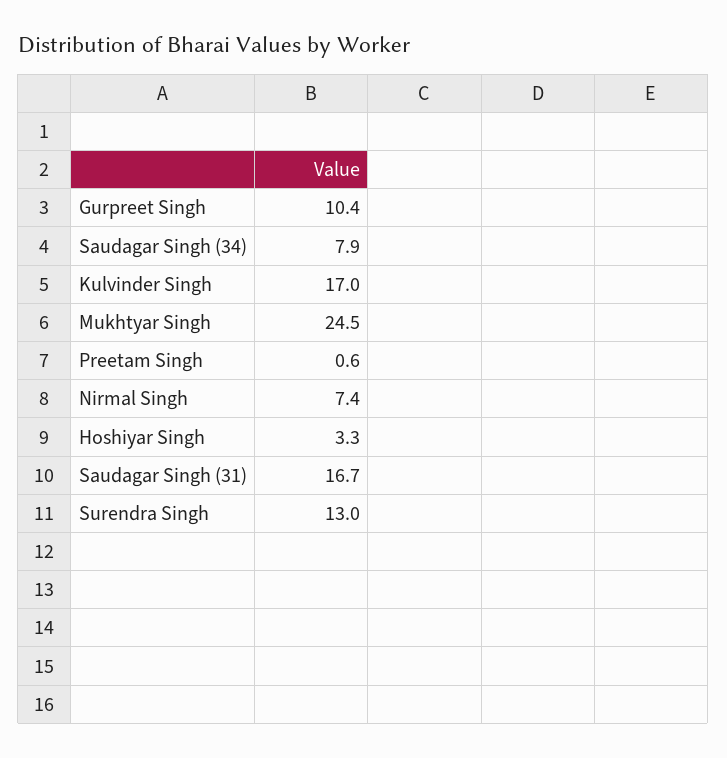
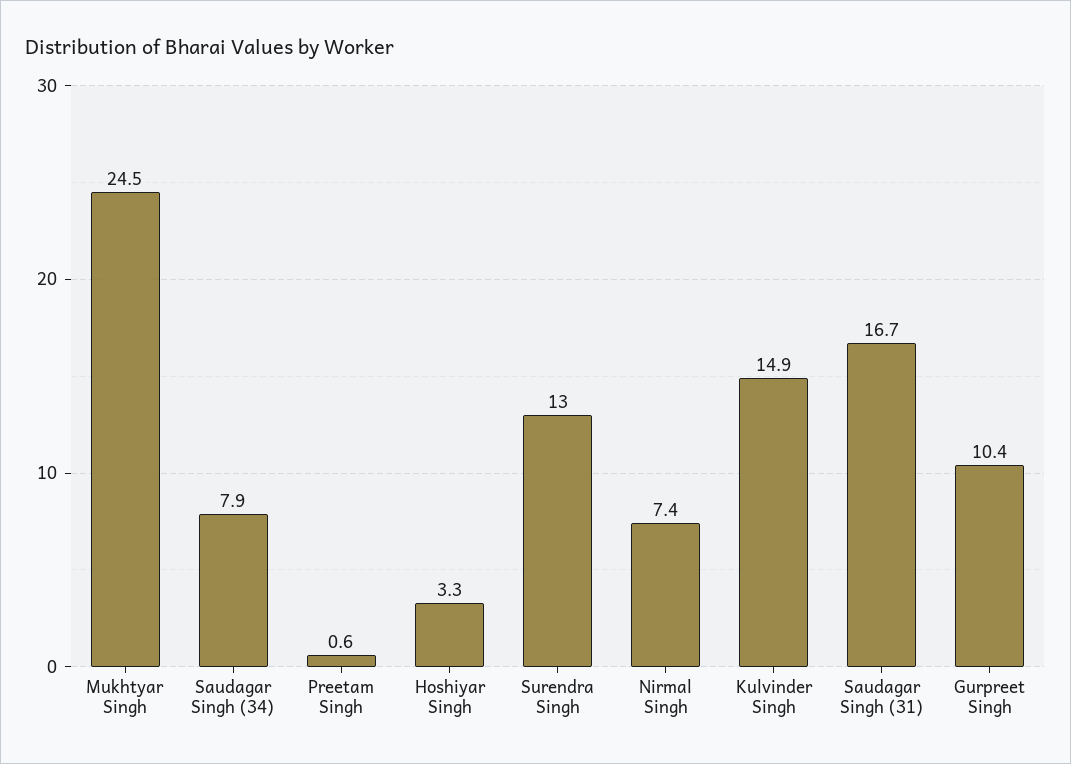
Kulvinder Singh: 17 -> 14.9

